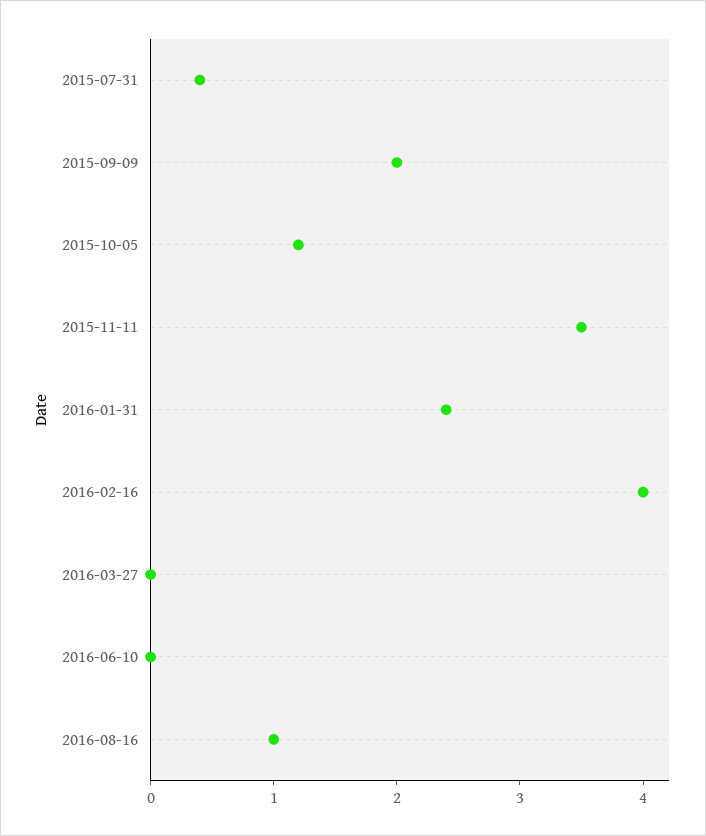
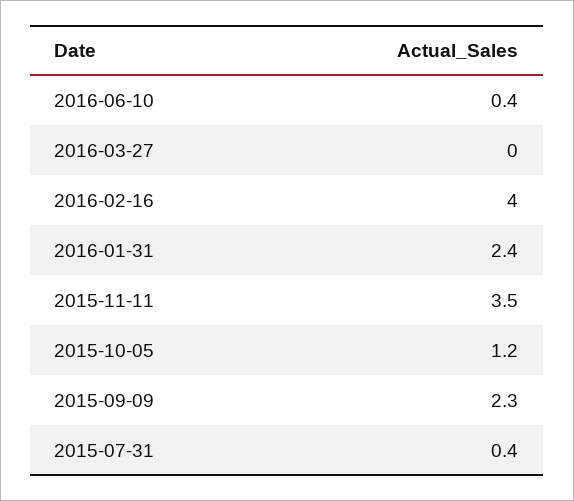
2015-09-09: 2 -> 2.3
2016-06-10: 0 -> 0.4
2016-08-16: 1 -> none

